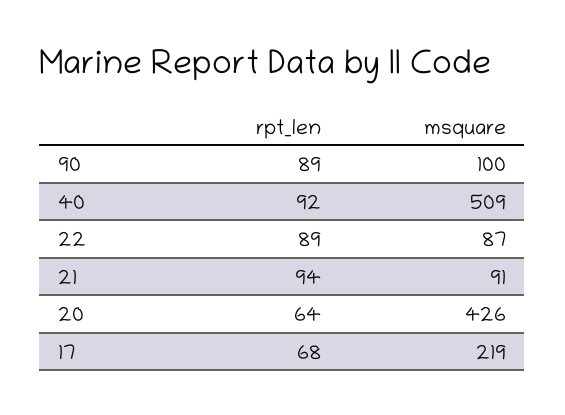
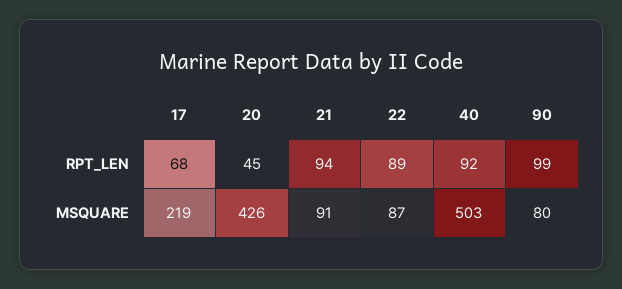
rpt_len, 90: 89 -> 99
msquare, 90: 100 -> 80
msquare, 40: 509 -> 503
rpt_len, 20: 64 -> 45

